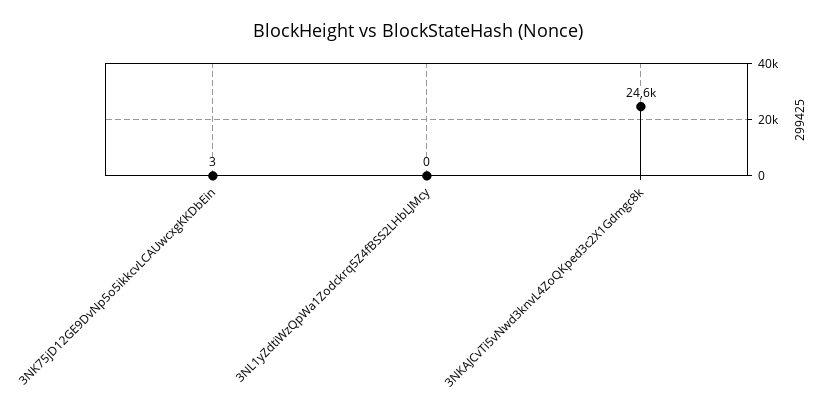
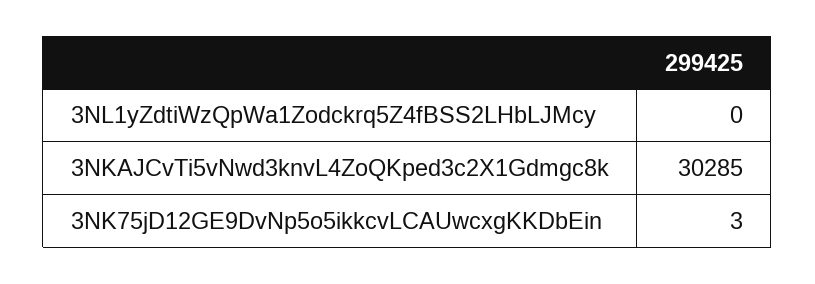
3NKAJCvTi5vNwd3knvL4ZoQKped3c2X1Gdmgc8k: 24600 -> 30285

